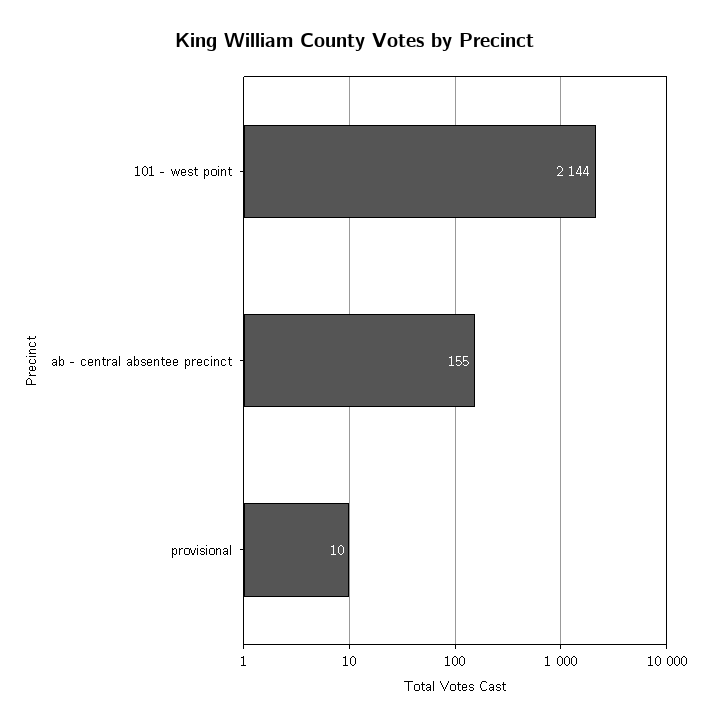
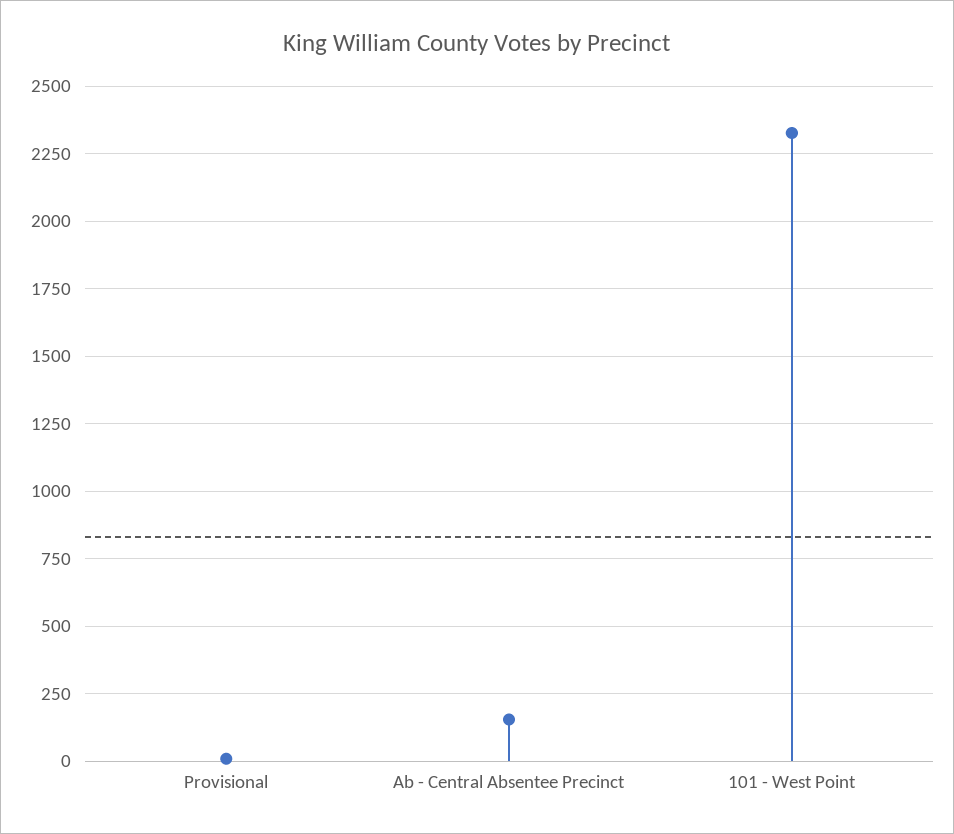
101 - west point: 2144 -> 2325

